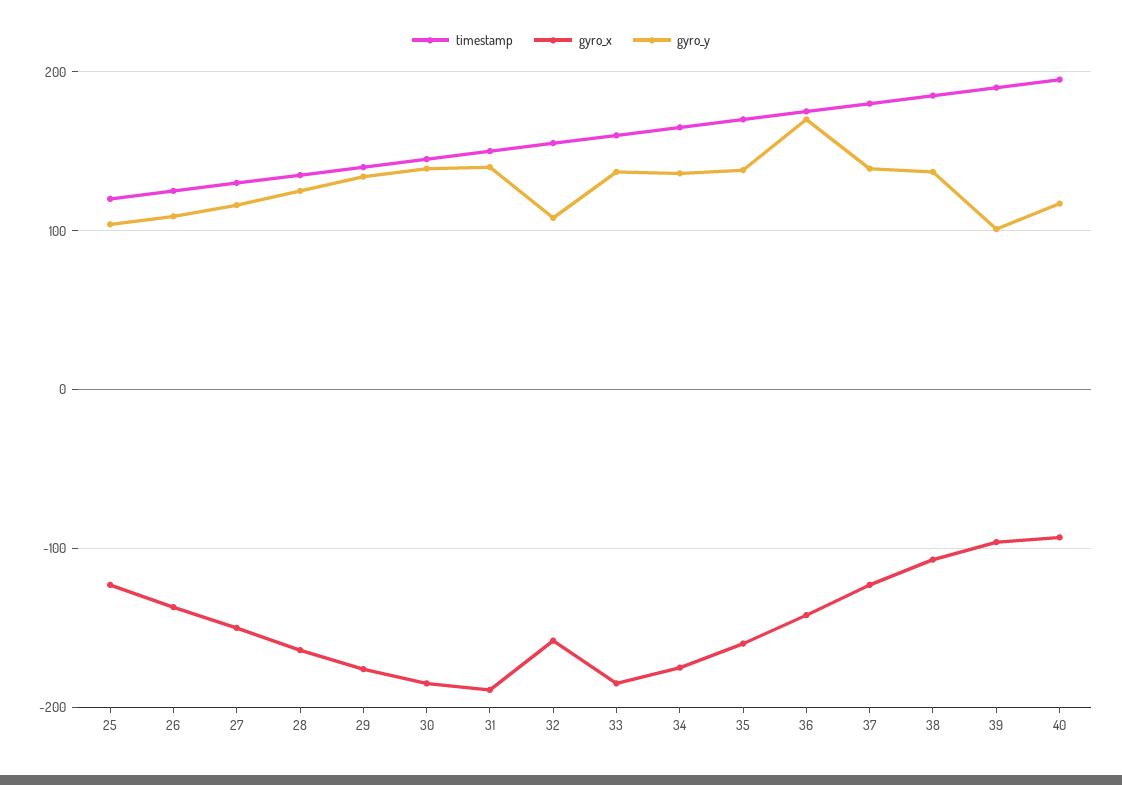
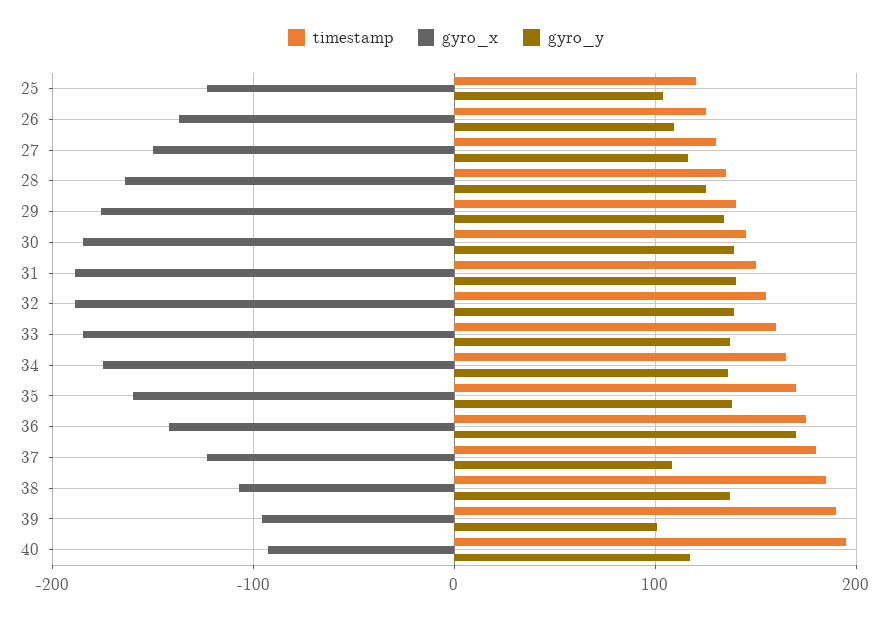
gyro_x, 32: -160 -> -190
gyro_y, 32: 110 -> 140
gyro_y, 37: 140 -> 110

